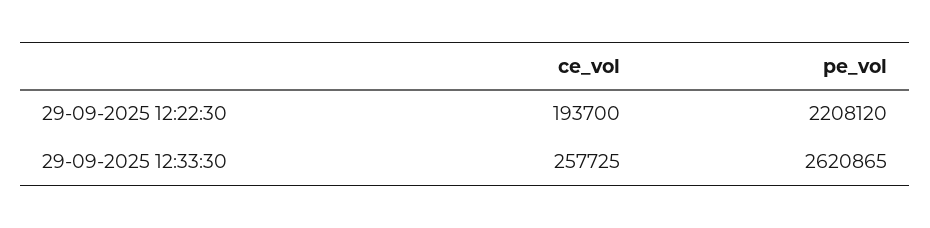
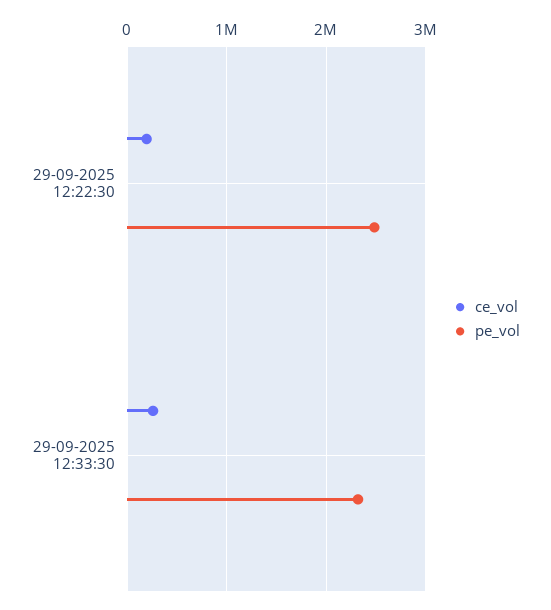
pe_vol, 29-09-2025 12:22:30: 2208120 -> 2500000
pe_vol, 29-09-2025 12:33:30: 2620865 -> 2300000

